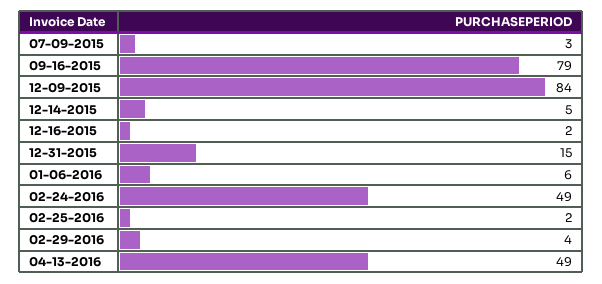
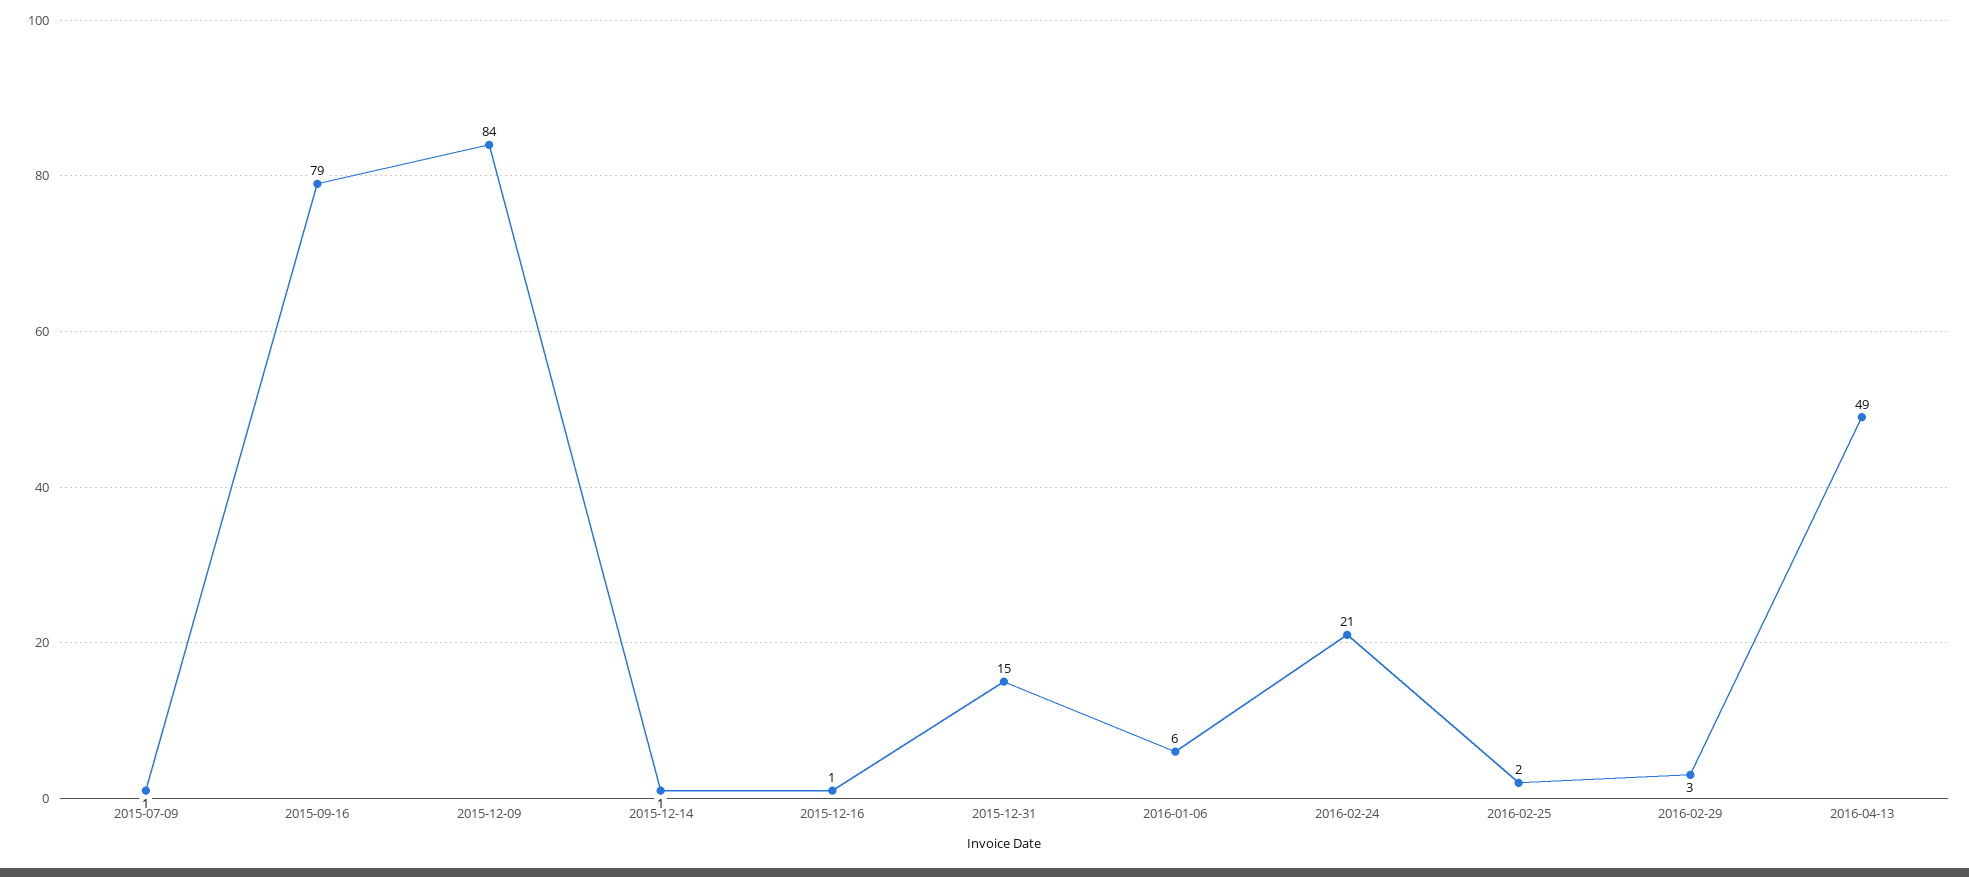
07-09-2015: 3 -> 1
12-14-2015: 5 -> 1
12-16-2015: 2 -> 1
02-24-2016: 49 -> 21
02-29-2016: 4 -> 3

